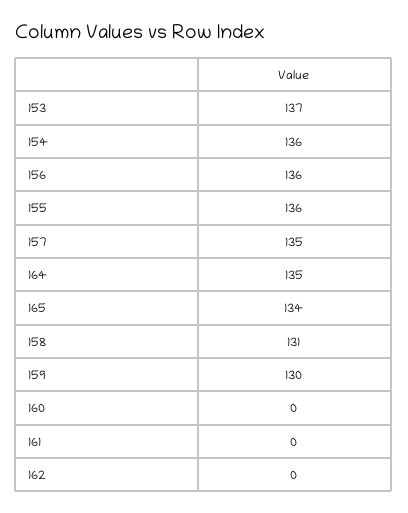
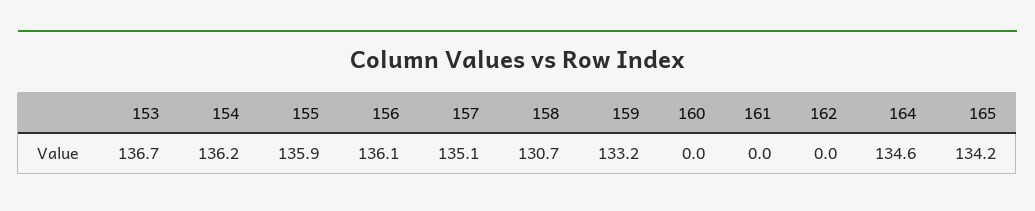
159: 130 -> 133.2

